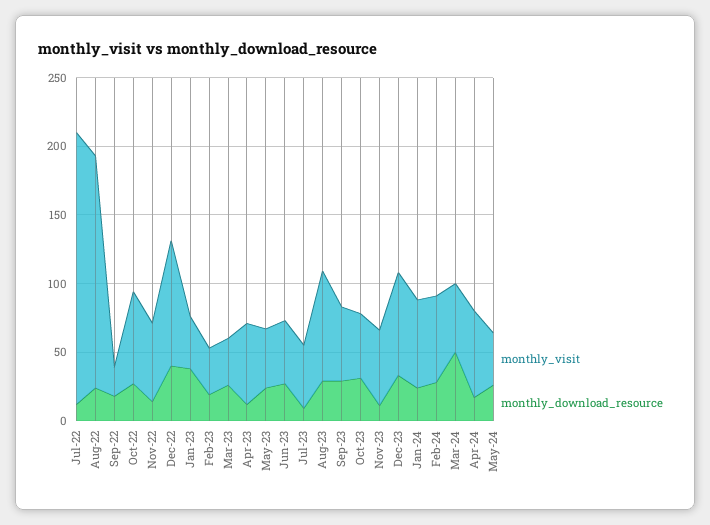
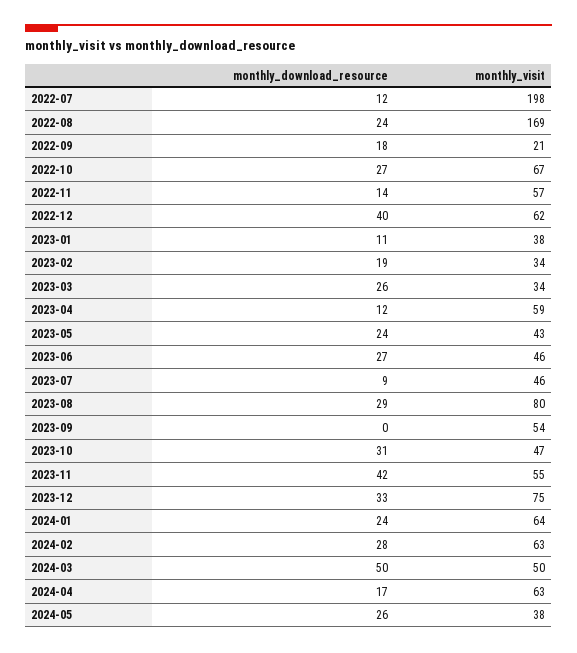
monthly_visit, Dec-22: 90 -> 62
monthly_download_resource, Jan-23: 40 -> 11
monthly_download_resource, Sep-23: 30 -> 0
monthly_download_resource, Nov-23: 10 -> 42

